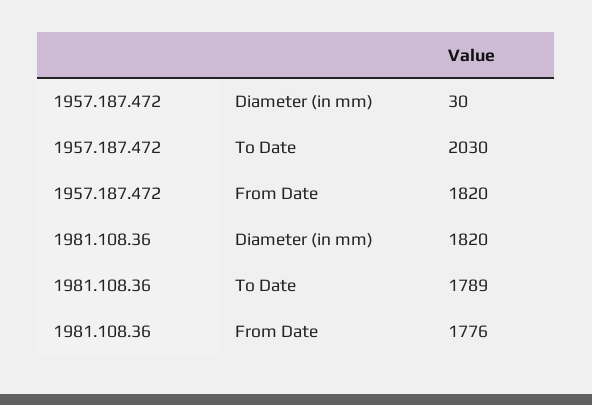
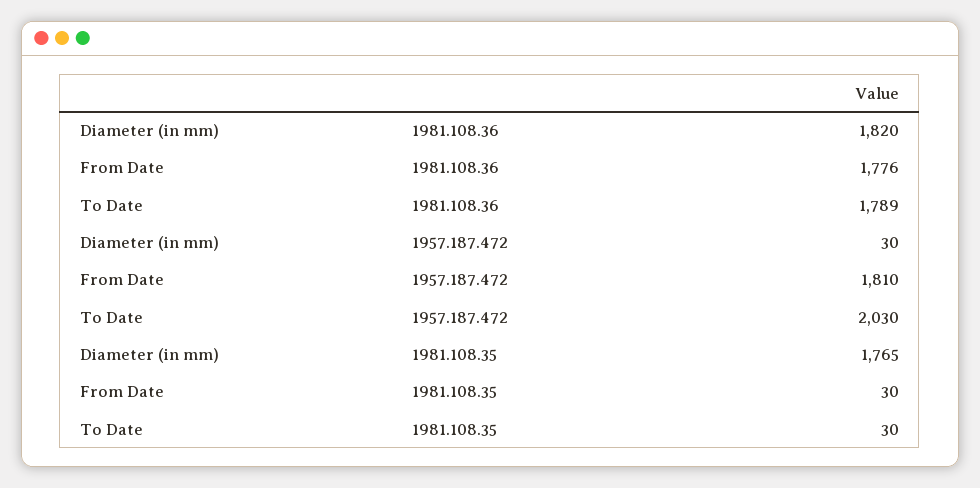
1957.187.472, From Date: 1820 -> 1810
1981.108.35, Diameter (in mm): none -> 1765
1981.108.35, From Date: none -> 30
1981.108.35, To Date: none -> 30

